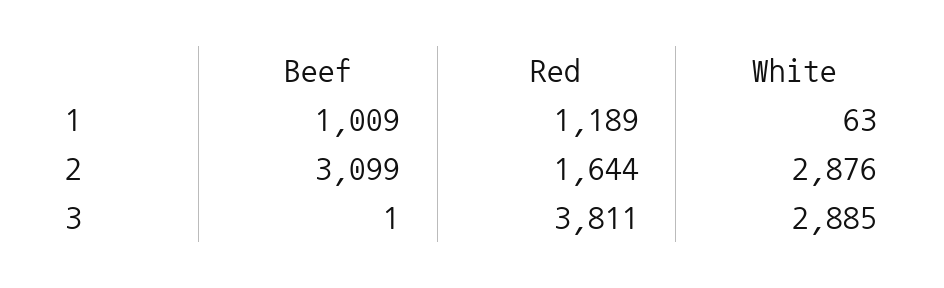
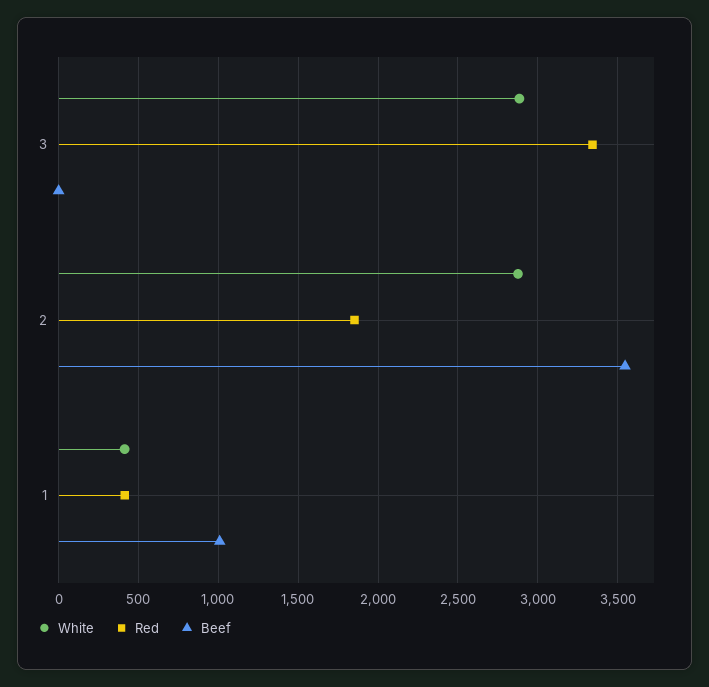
Red, 1: 1189 -> 400
White, 1: 63 -> 400
Beef, 2: 3099 -> 3550
Red, 2: 1644 -> 1850
Red, 3: 3811 -> 3350

